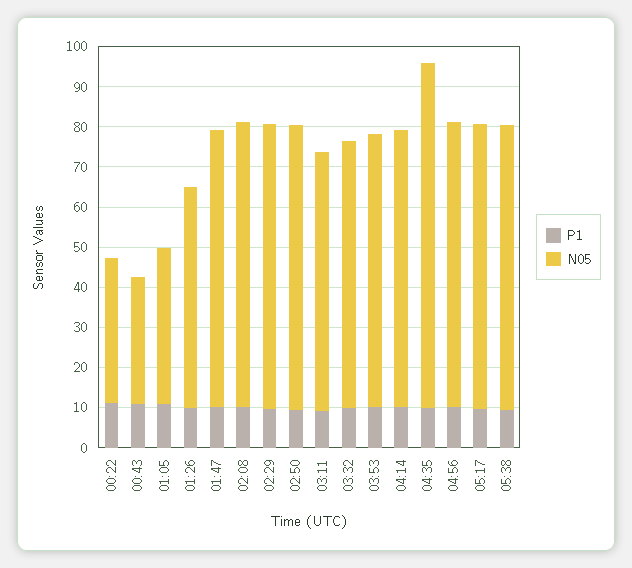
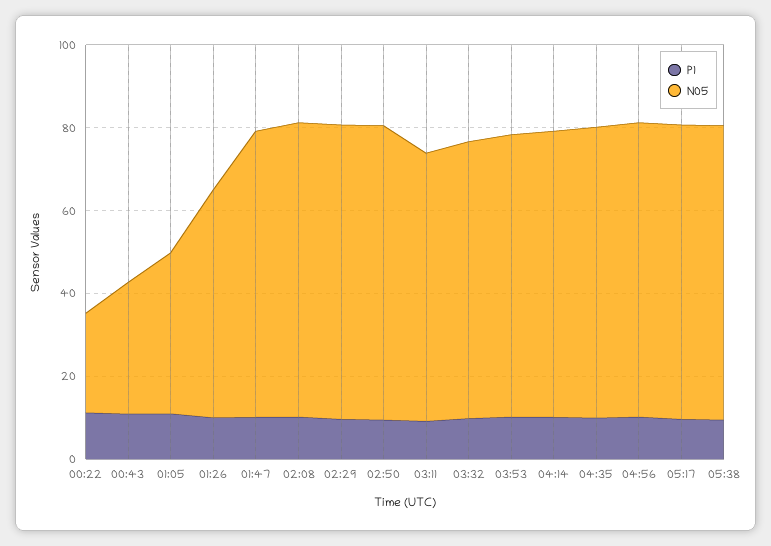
N05, 00:22: 36 -> 25
N05, 04:35: 86 -> 70

